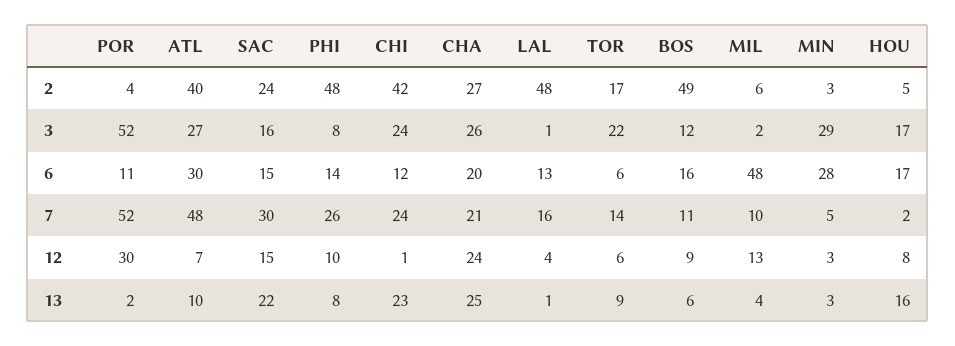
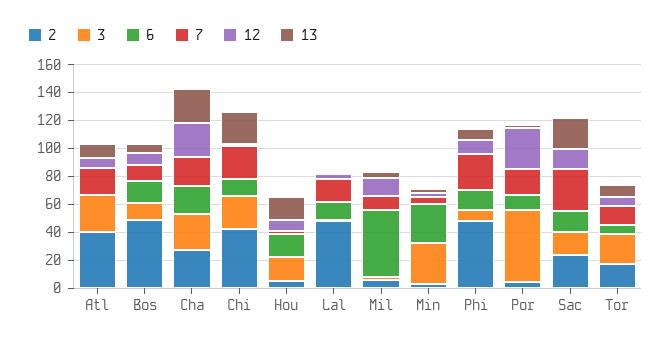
6, ATL: 30 -> 0
7, POR: 52 -> 20
7, ATL: 48 -> 20

